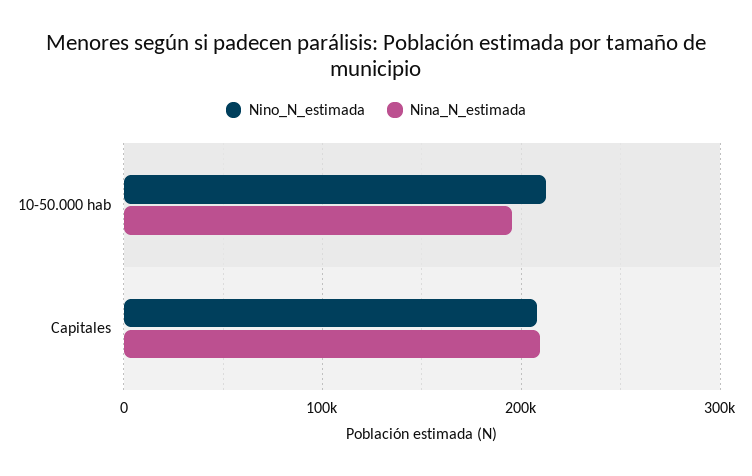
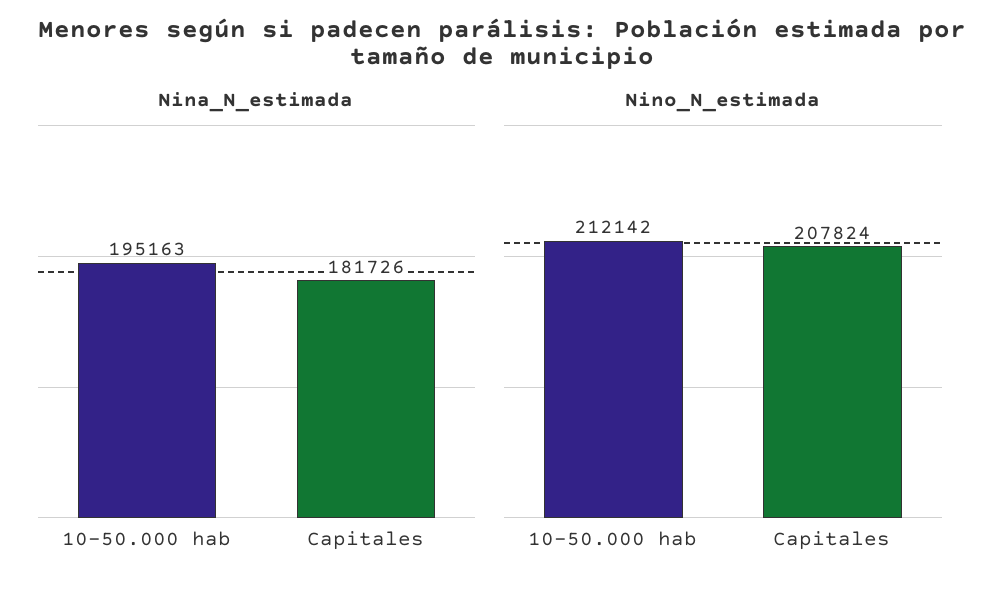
Nina_N_estimada, Capitales: 210000 -> 181726

